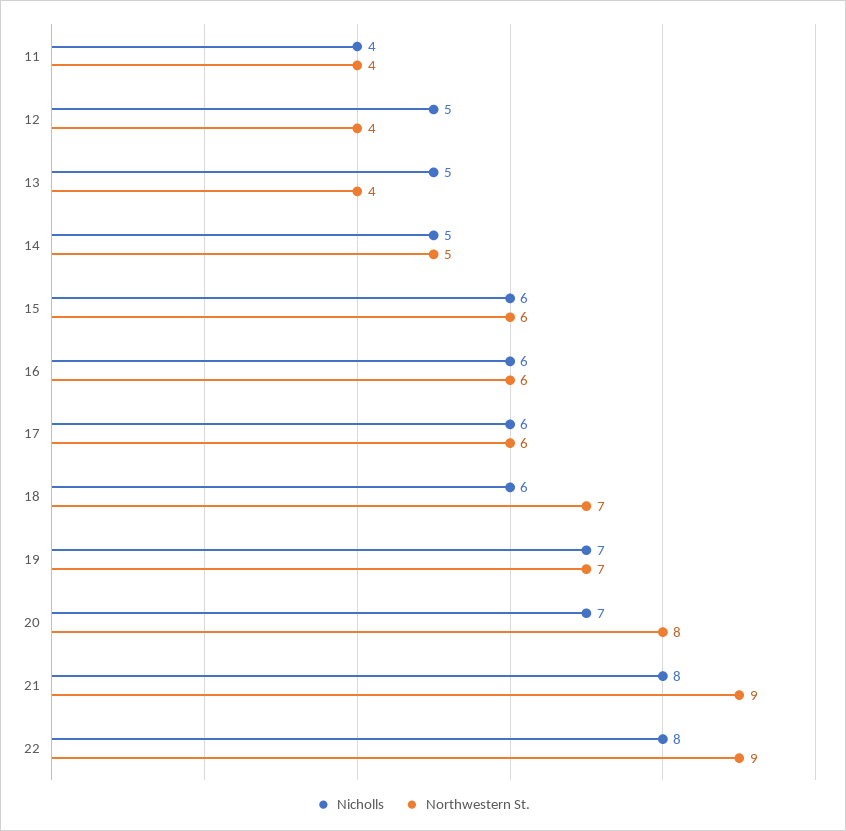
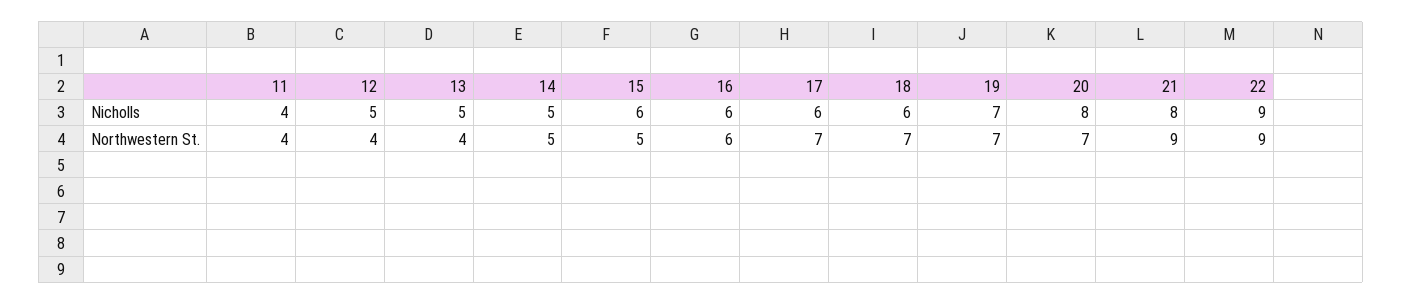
Northwestern St., 15: 6 -> 5
Northwestern St., 17: 6 -> 7
Nicholls, 20: 7 -> 8
Northwestern St., 20: 8 -> 7
Nicholls, 22: 8 -> 9

